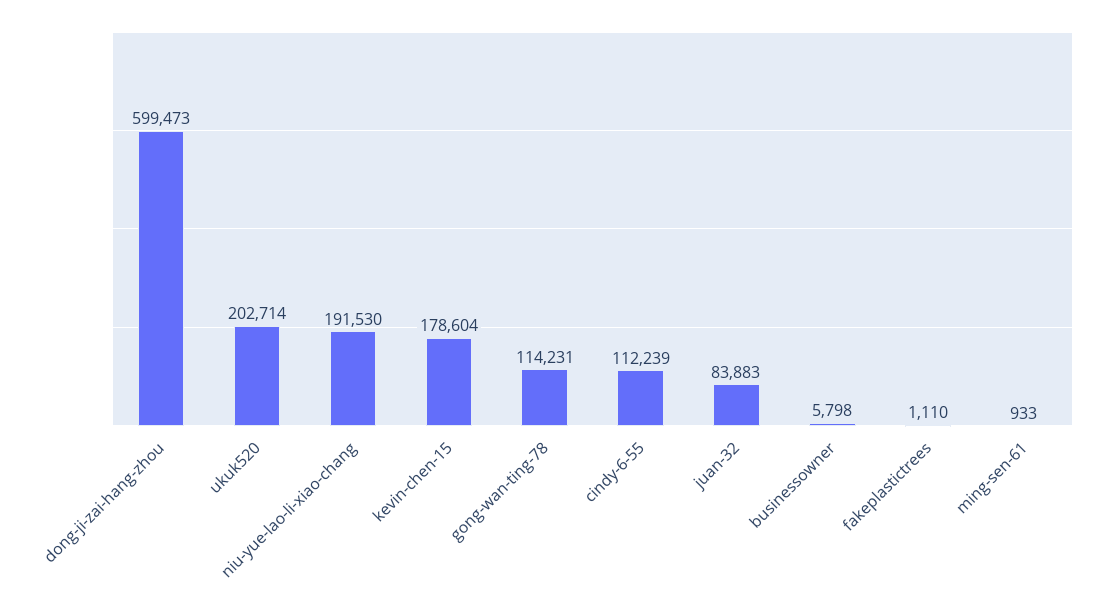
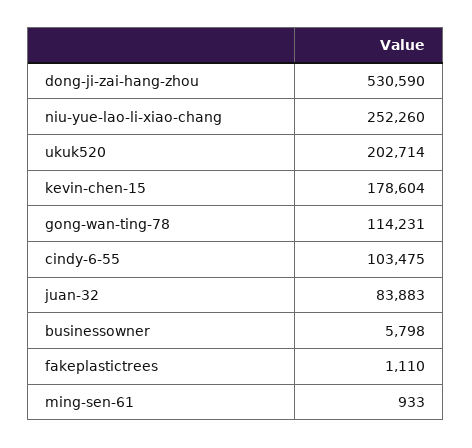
dong-ji-zai-hang-zhou: 599473 -> 530590
niu-yue-lao-li-xiao-chang: 191530 -> 252260
cindy-6-55: 112239 -> 103475

